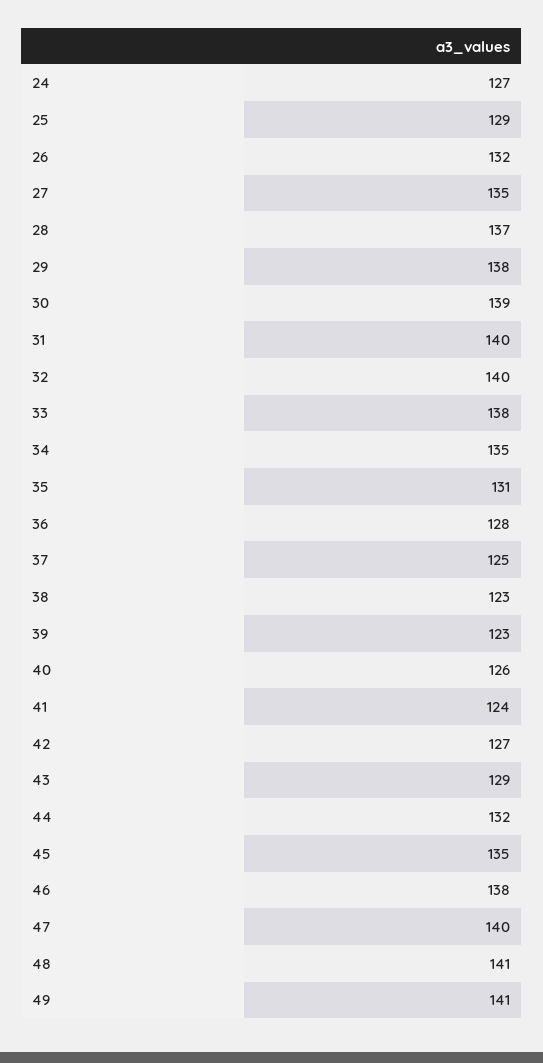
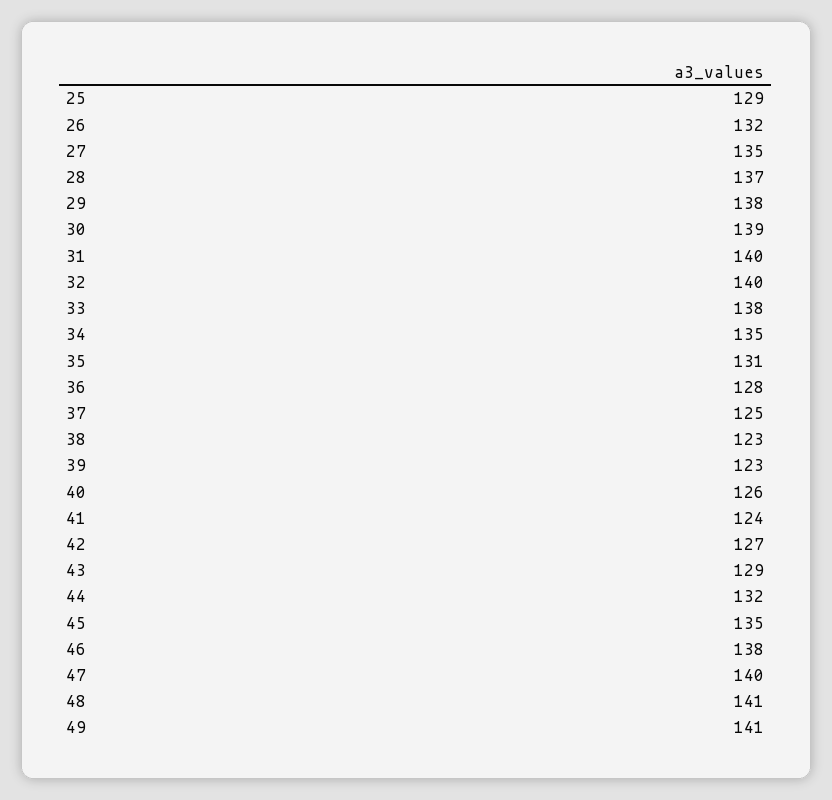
24: 127 -> none

